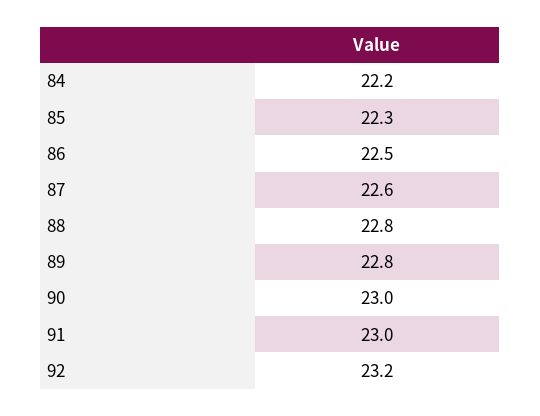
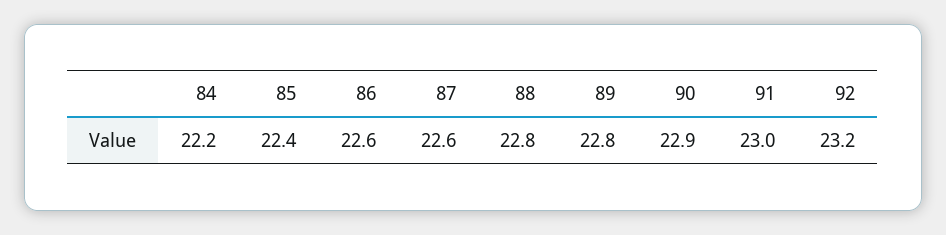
85: 22.3 -> 22.4
86: 22.5 -> 22.6
90: 23 -> 22.9

